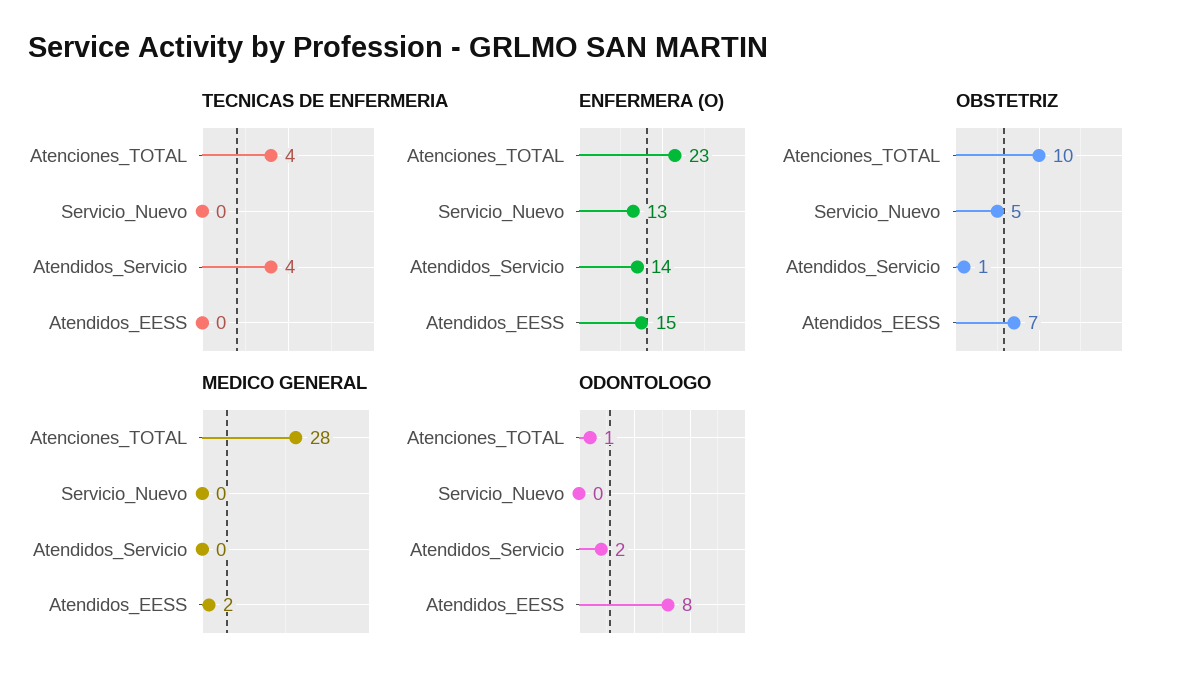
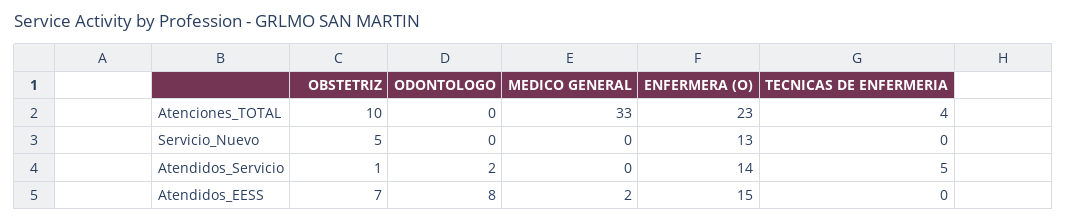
TECNICAS DE ENFERMERIA, Atendidos_Servicio: 4 -> 5
MEDICO GENERAL, Atenciones_TOTAL: 28 -> 33
ODONTOLOGO, Atenciones_TOTAL: 1 -> 0

